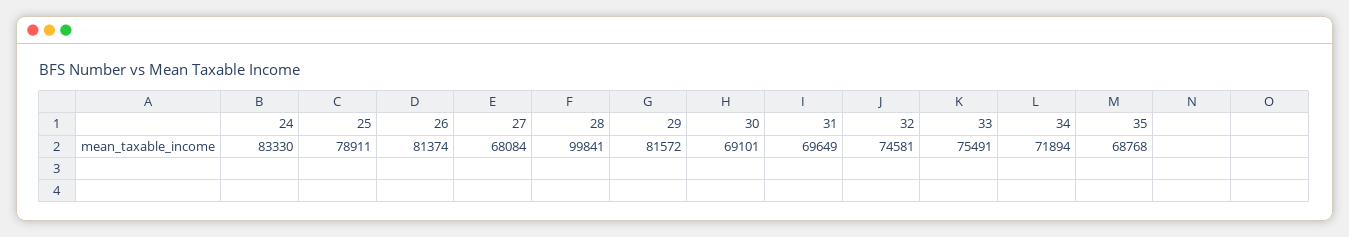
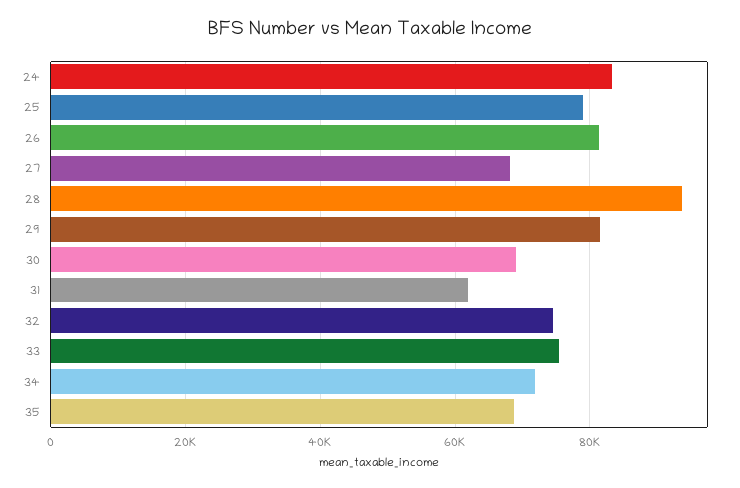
28: 99841 -> 94000
31: 69649 -> 62000

